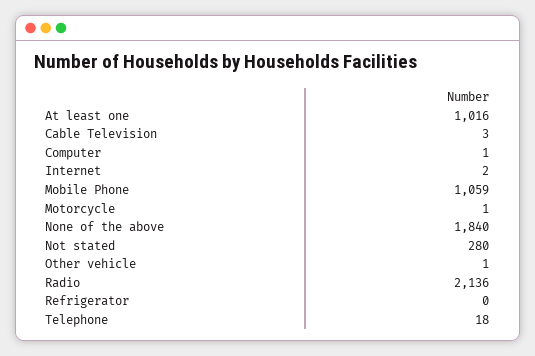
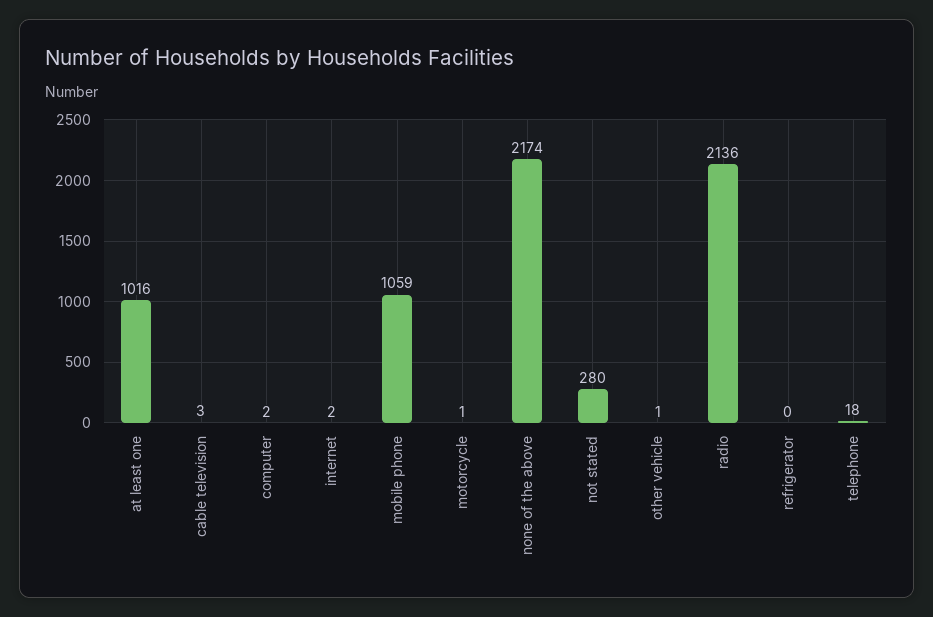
Computer: 1 -> 2
None of the above: 1840 -> 2174

